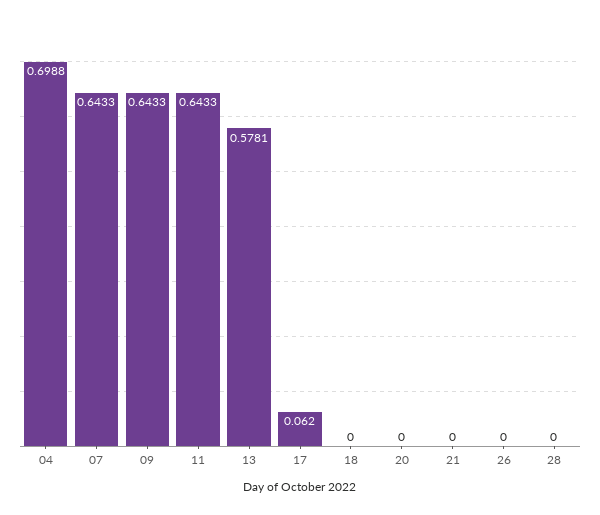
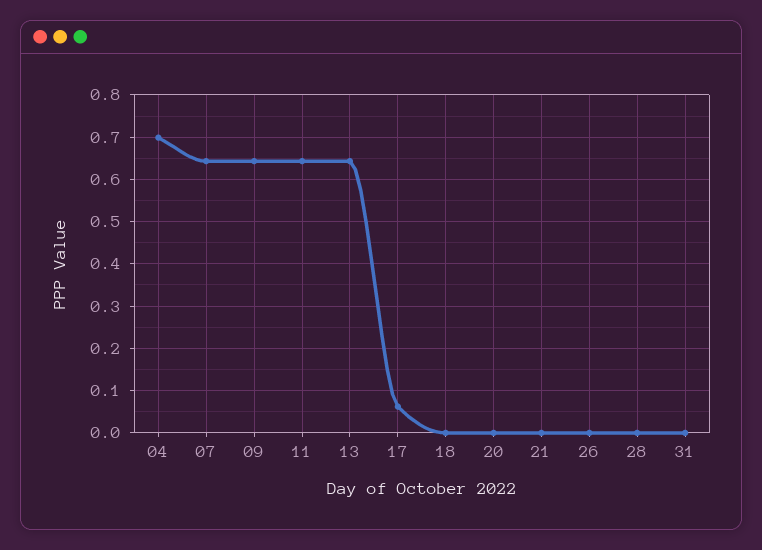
13: 0.5781 -> 0.64
31: none -> 0

